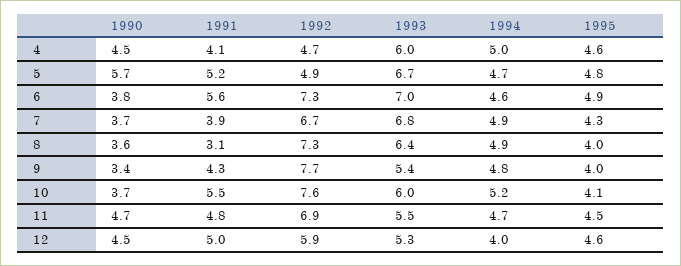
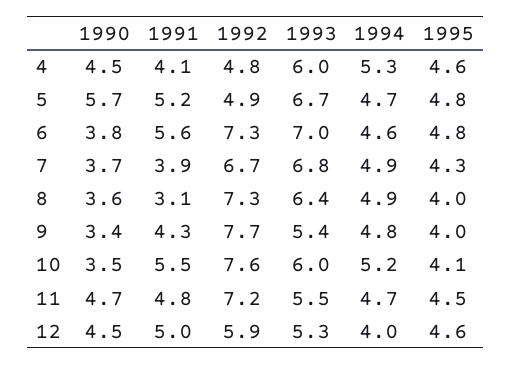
1992, 4: 4.7 -> 4.8
1994, 4: 5 -> 5.3
1995, 6: 4.9 -> 4.8
1990, 10: 3.7 -> 3.5
1992, 11: 6.9 -> 7.2

